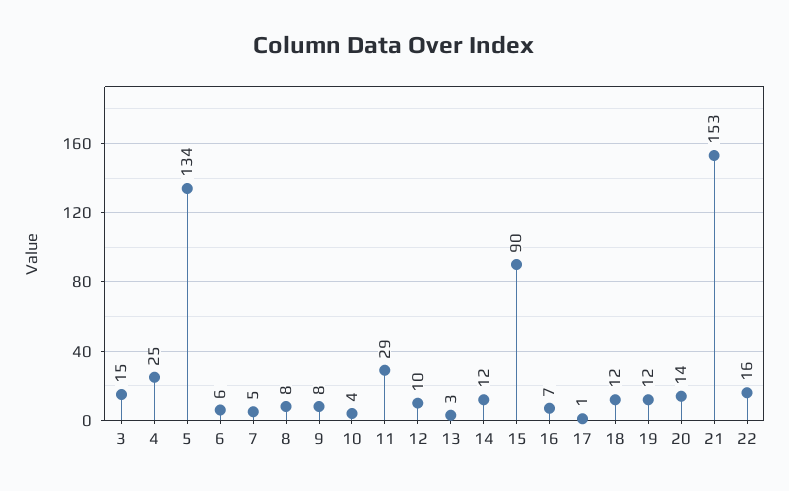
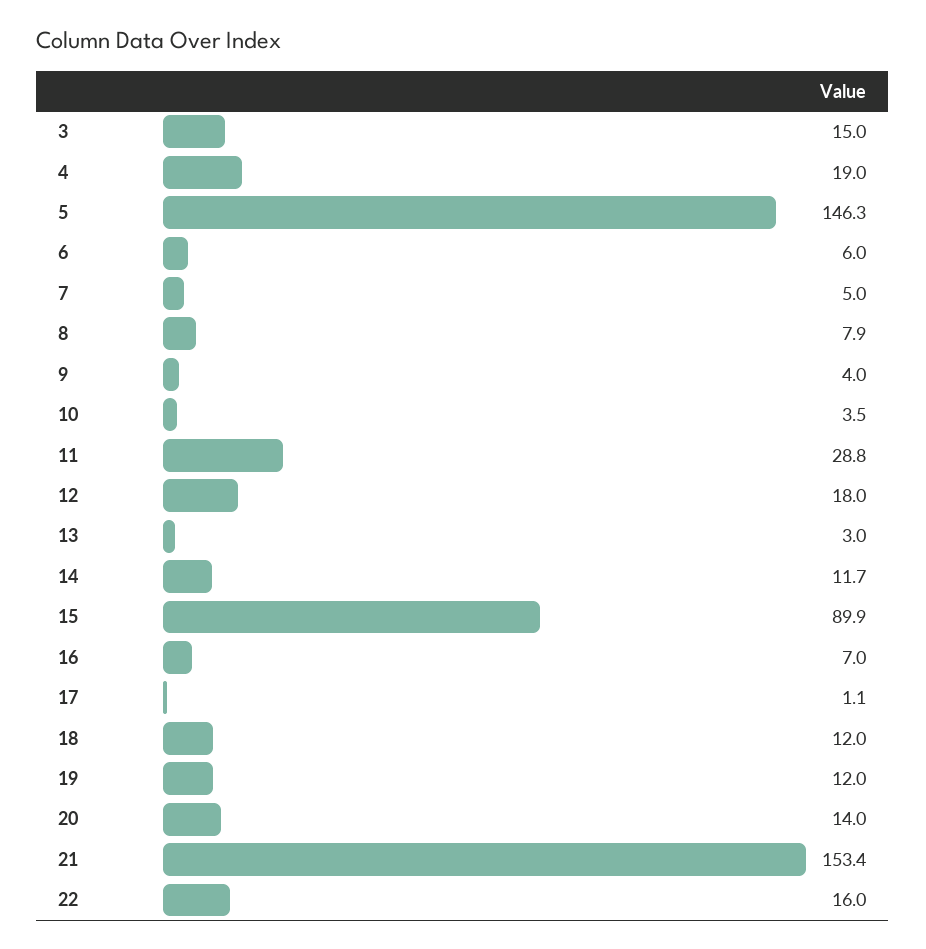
4: 25 -> 19
5: 134 -> 146.3
9: 8 -> 4
12: 10 -> 18

